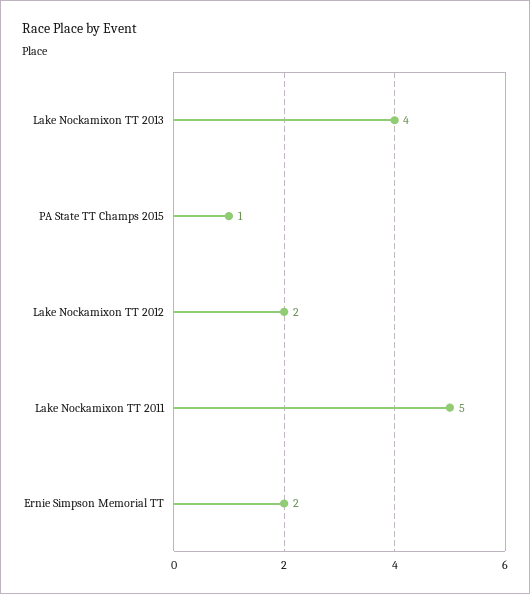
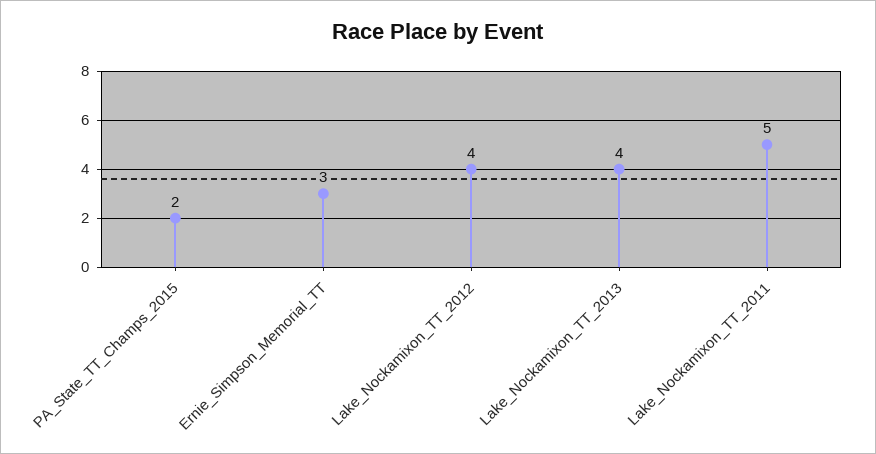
PA State TT Champs 2015: 1 -> 2
Lake Nockamixon TT 2012: 2 -> 4
Ernie Simpson Memorial TT: 2 -> 3

